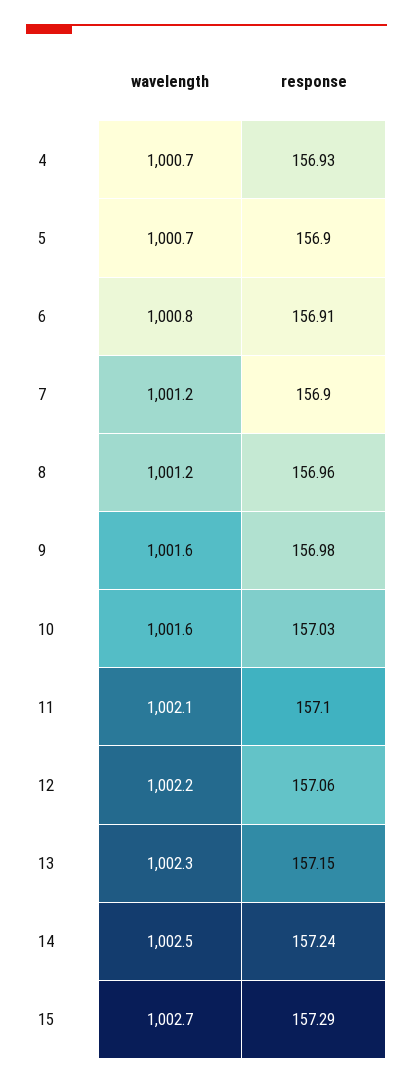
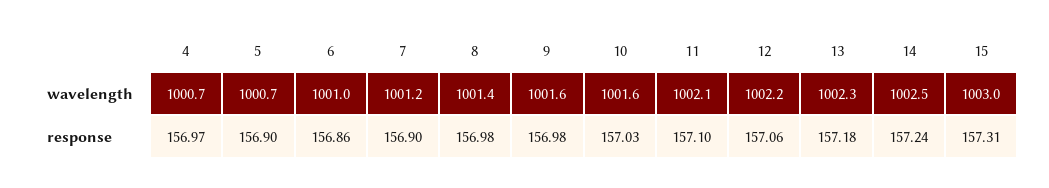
response, 4: 156.93 -> 156.97
wavelength, 6: 1000.8 -> 1001
response, 6: 156.91 -> 156.86
wavelength, 8: 1001.2 -> 1001.4
response, 8: 156.96 -> 156.98
response, 13: 157.15 -> 157.18
wavelength, 15: 1002.7 -> 1003
response, 15: 157.29 -> 157.31

